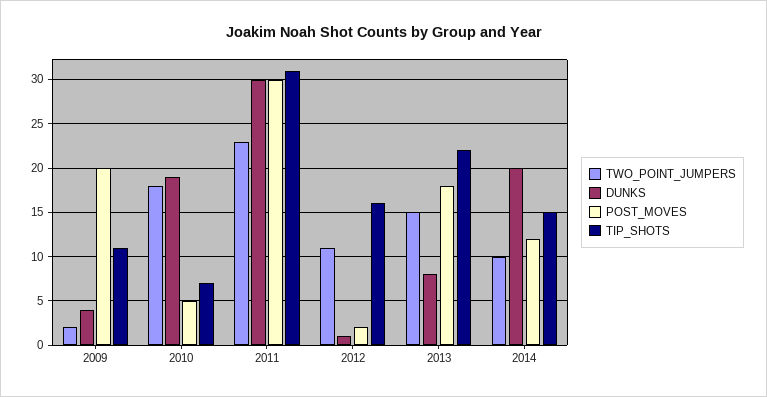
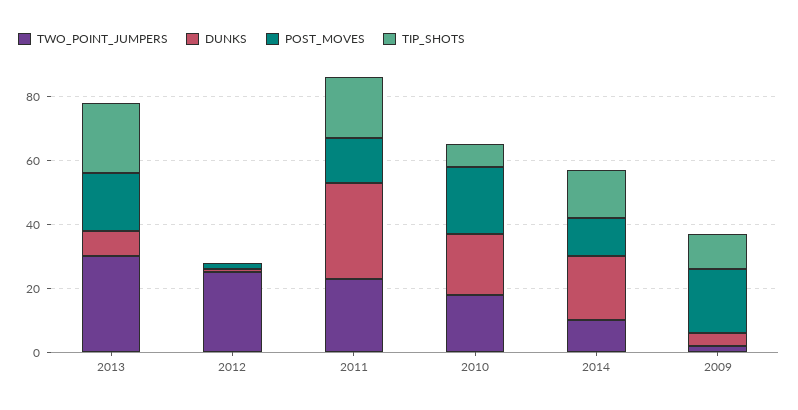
POST_MOVES, 2010: 5 -> 20
POST_MOVES, 2011: 30 -> 15
TIP_SHOTS, 2011: 31 -> 20
TWO_POINT_JUMPERS, 2012: 11 -> 25
TIP_SHOTS, 2012: 16 -> 0
TWO_POINT_JUMPERS, 2013: 15 -> 30

